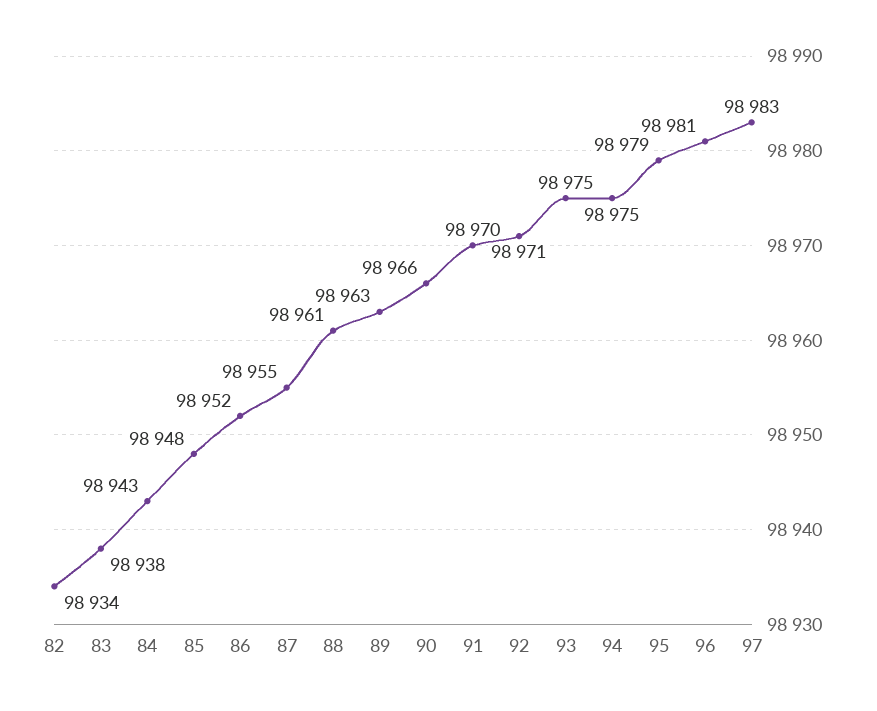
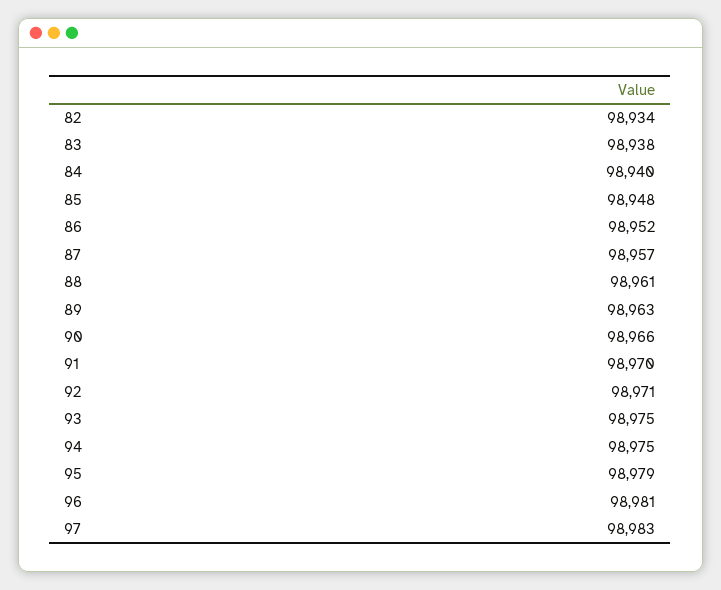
84: 98943 -> 98940
87: 98955 -> 98957

